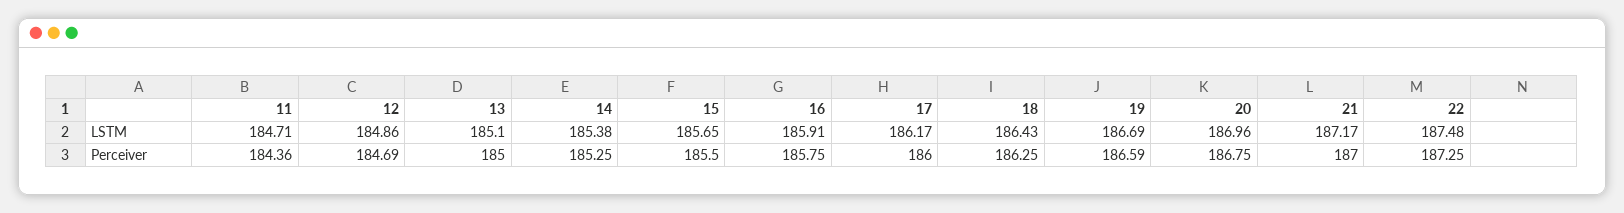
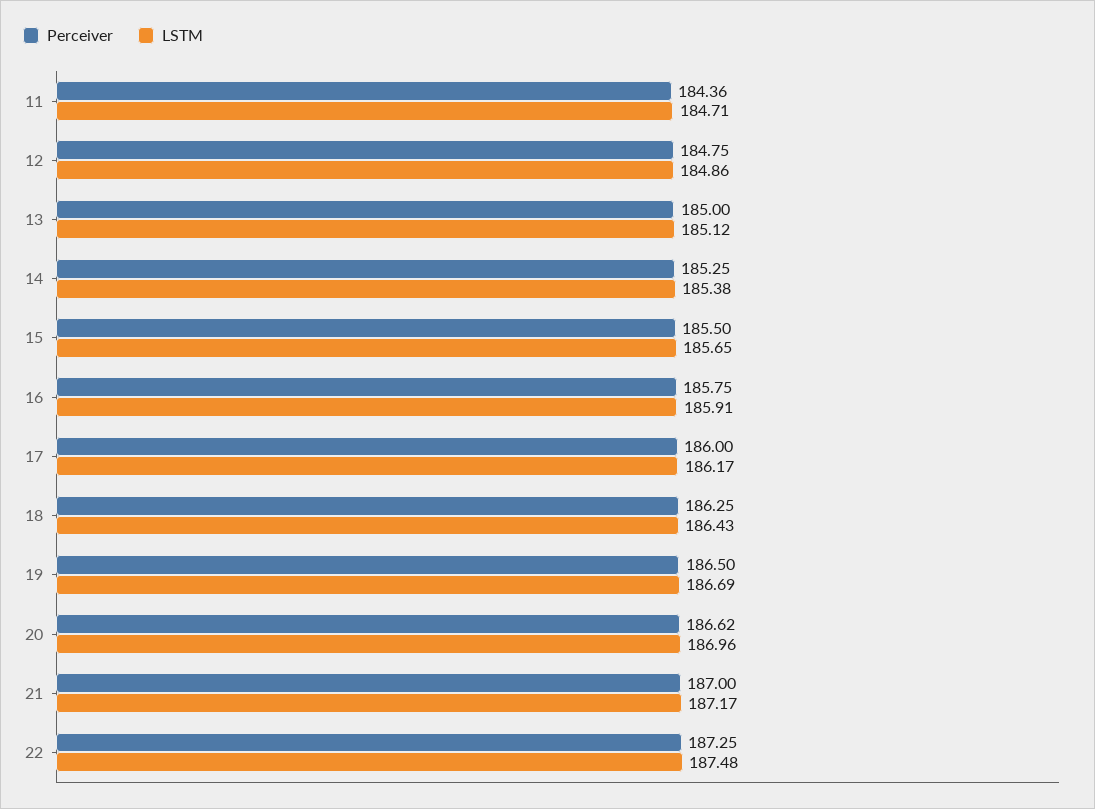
LSTM, 13: 185.1 -> 185.12
Perceiver, 12: 184.69 -> 184.75
Perceiver, 19: 186.59 -> 186.5
Perceiver, 20: 186.75 -> 186.62

